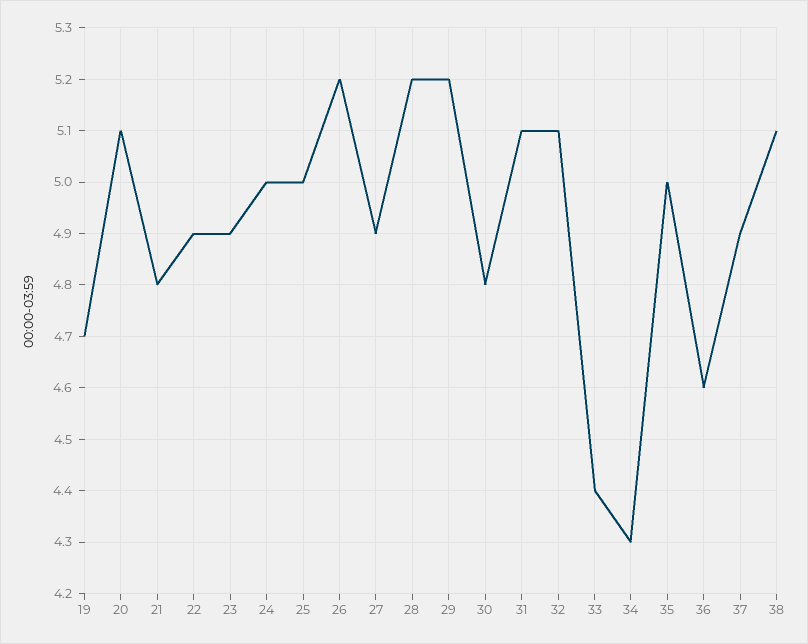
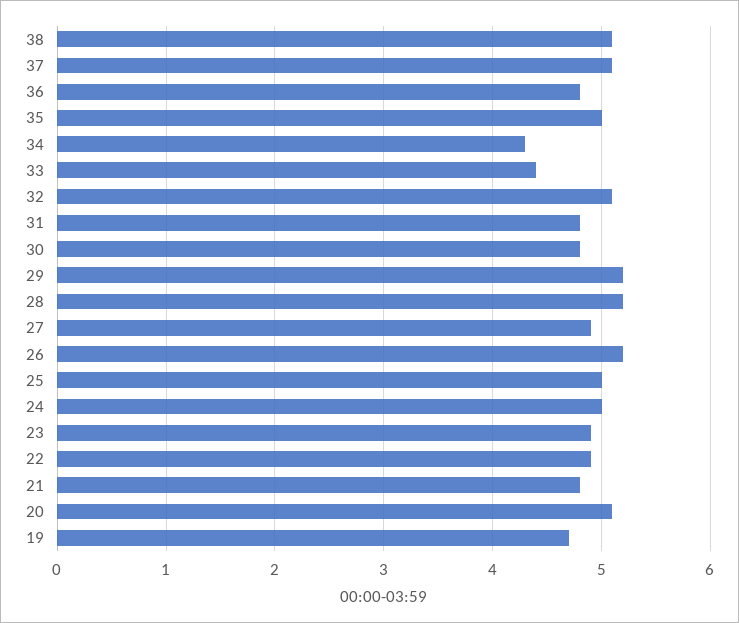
31: 5.1 -> 4.8
36: 4.6 -> 4.8
37: 4.9 -> 5.1

